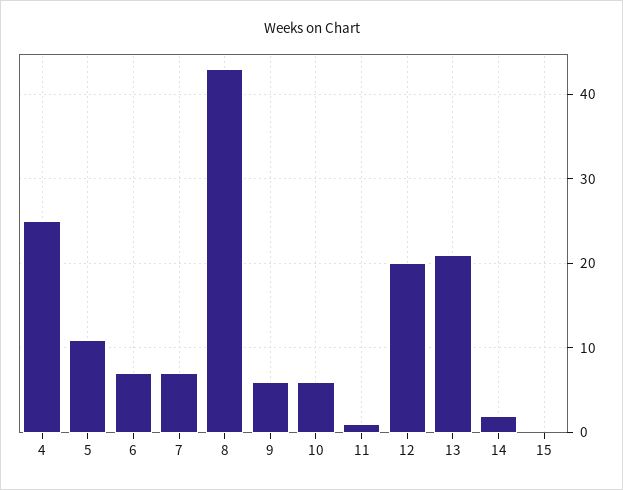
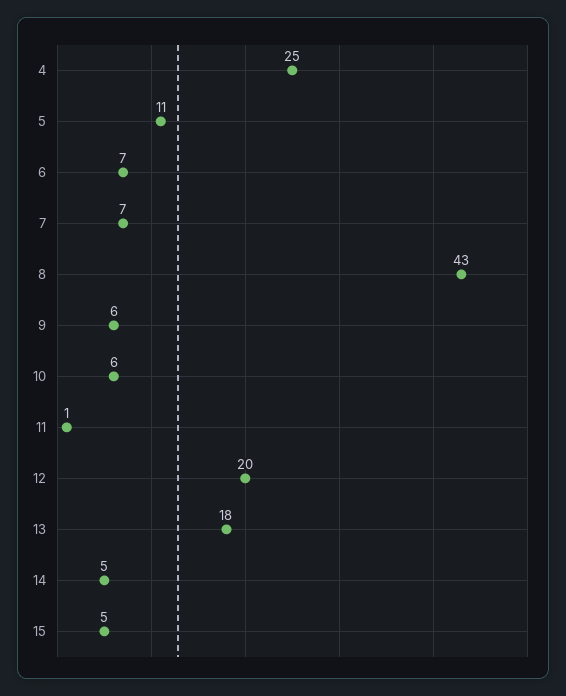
13: 21 -> 18
14: 2 -> 5
15: 0 -> 5

